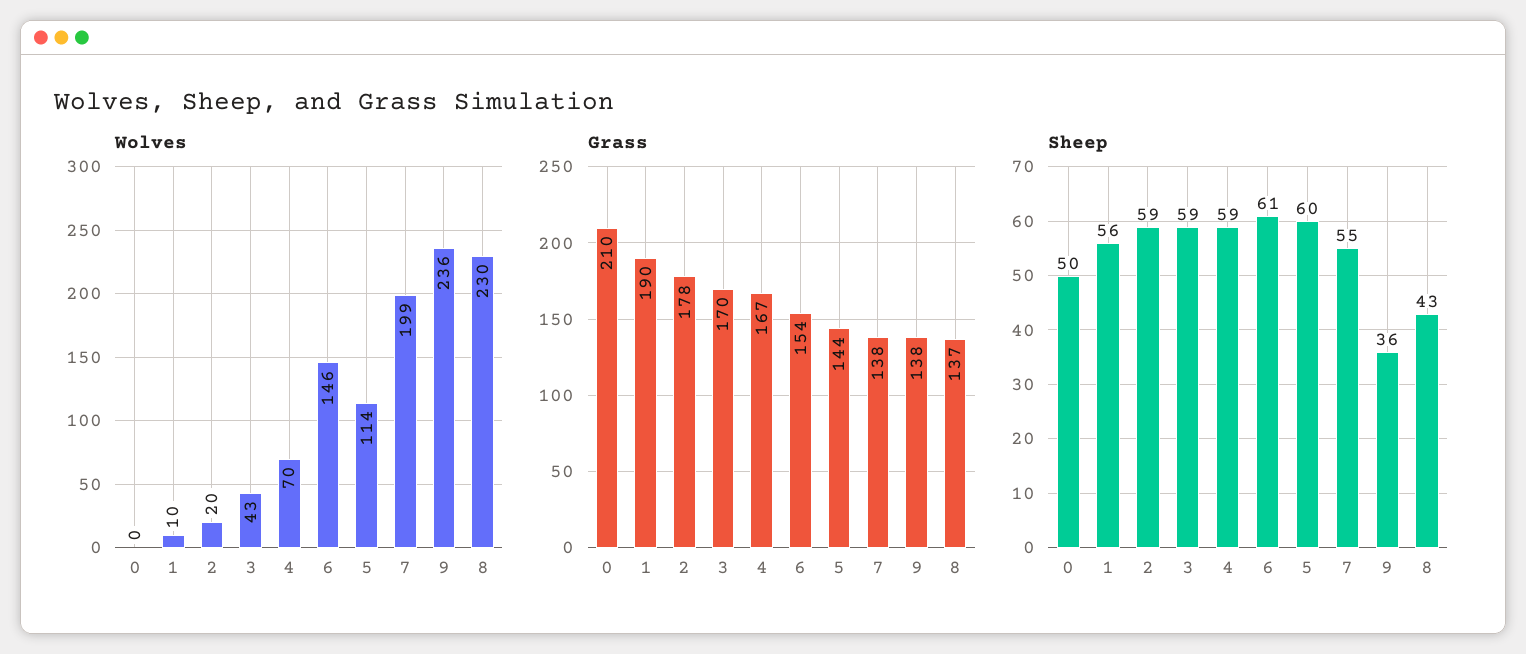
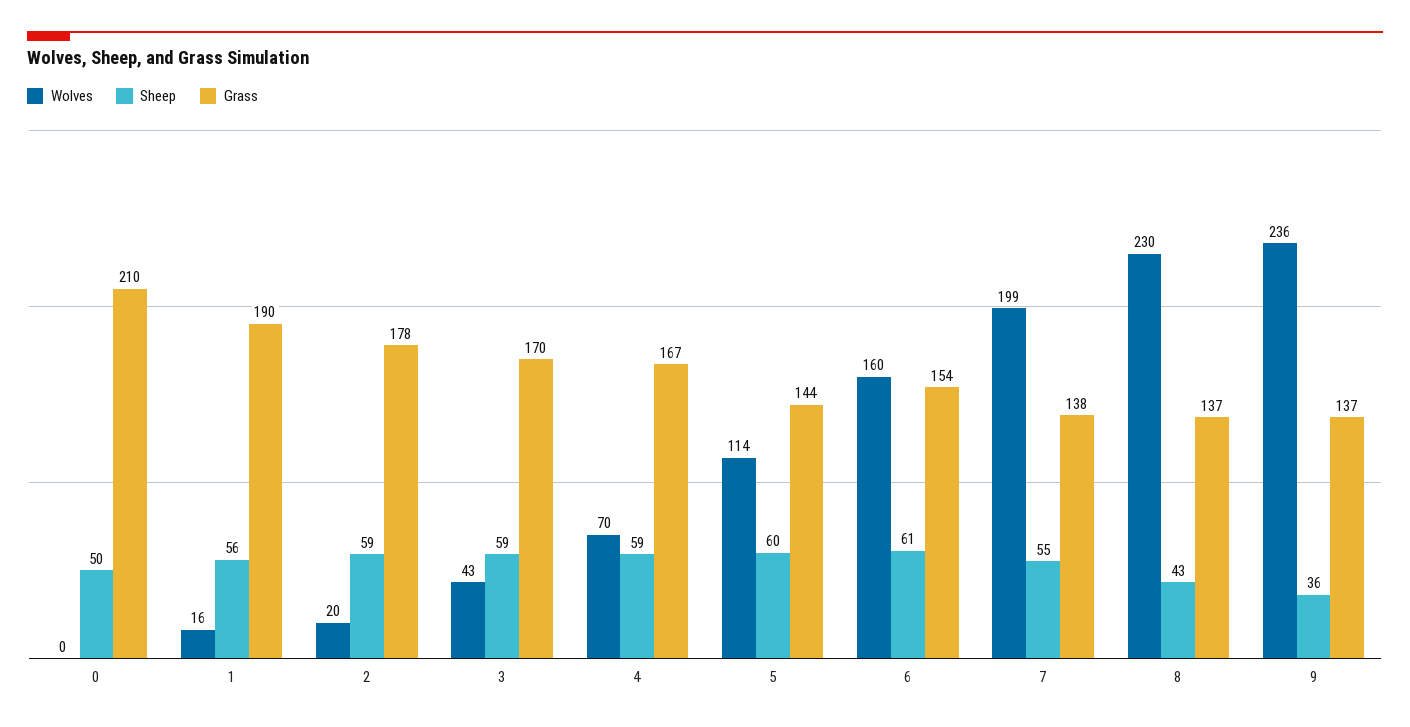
Wolves, 1: 10 -> 16
Wolves, 6: 146 -> 160
Grass, 9: 138 -> 137

